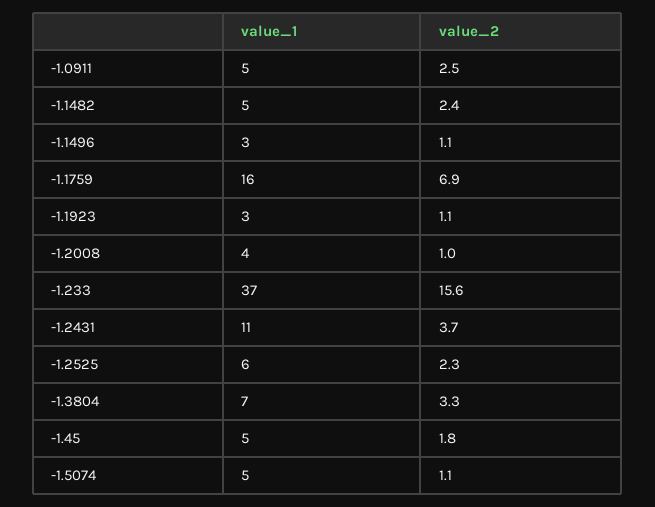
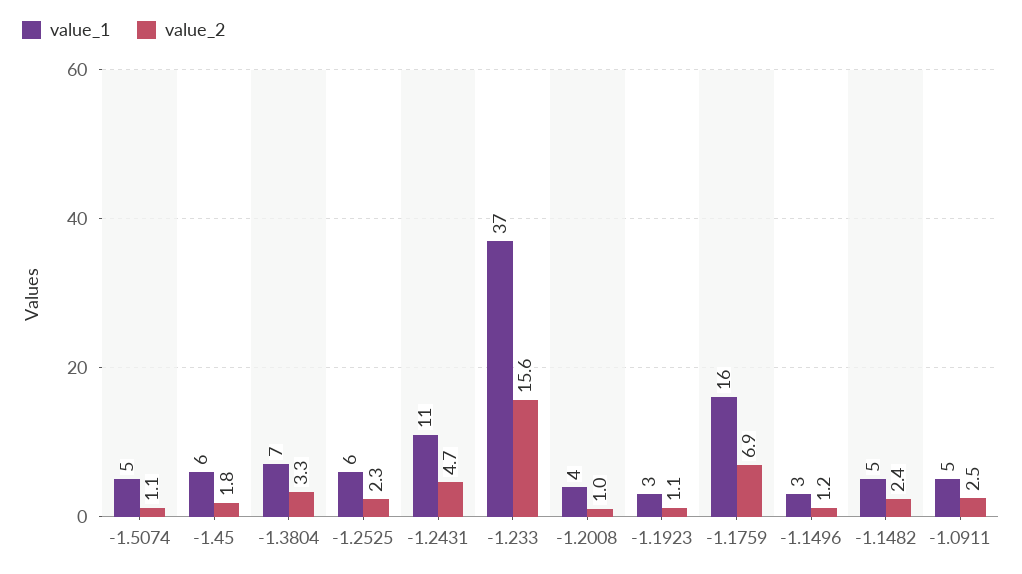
value_2, -1.1496: 1.1 -> 1.2
value_2, -1.2431: 3.7 -> 4.7
value_1, -1.45: 5 -> 6

